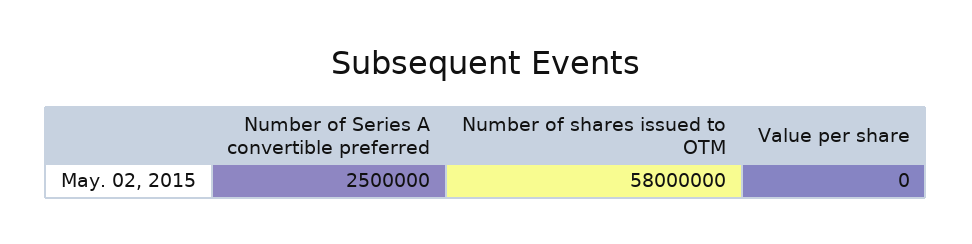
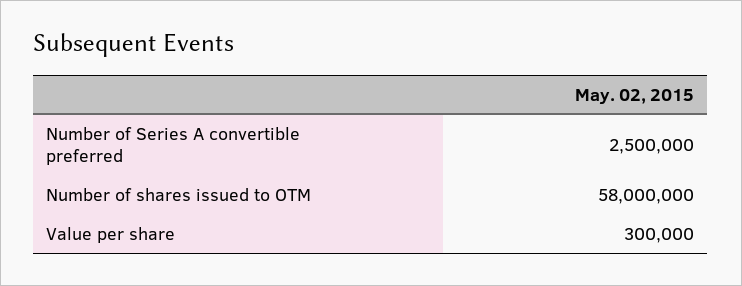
Value per share: 0 -> 300000

